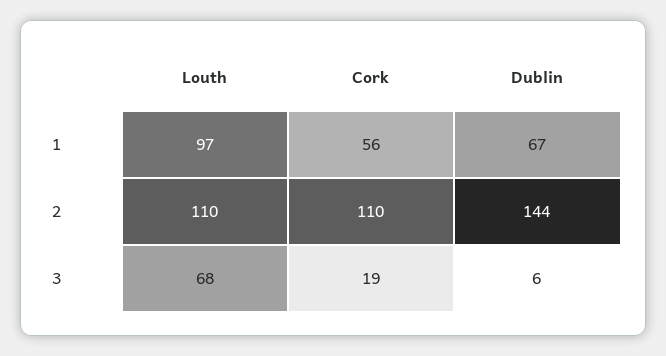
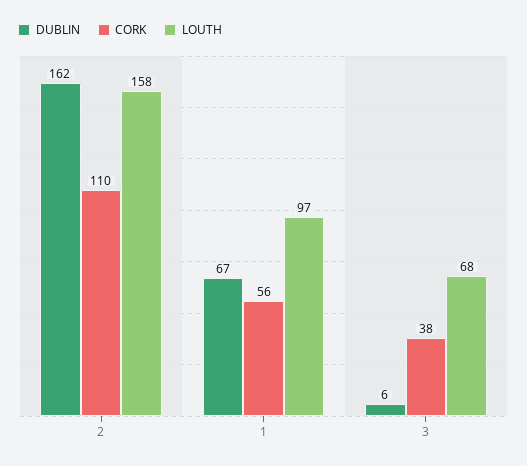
Louth, 2: 110 -> 158
Dublin, 2: 144 -> 162
Cork, 3: 19 -> 38

